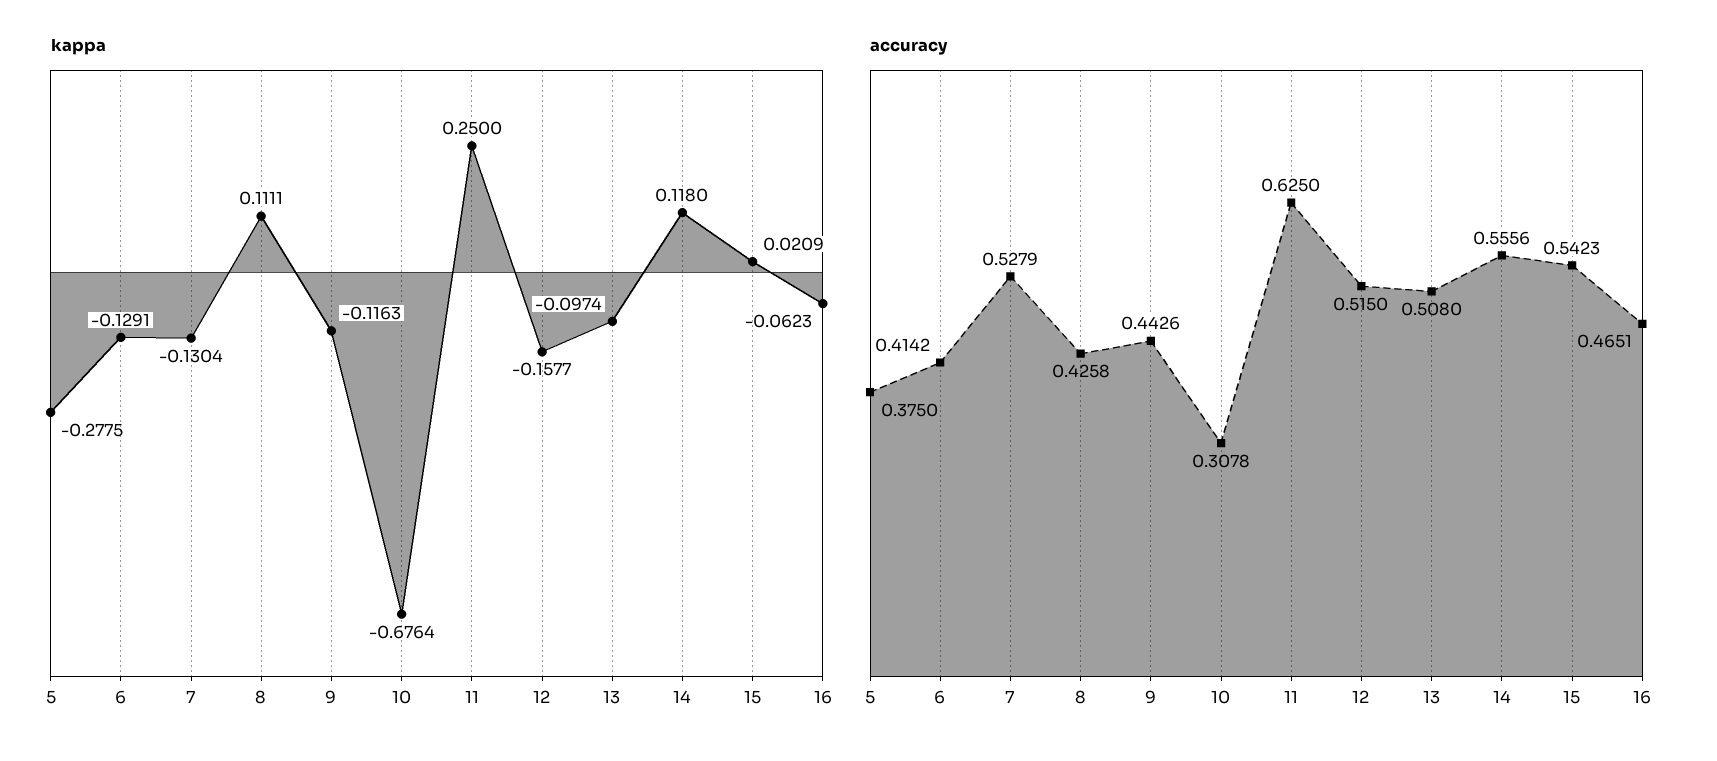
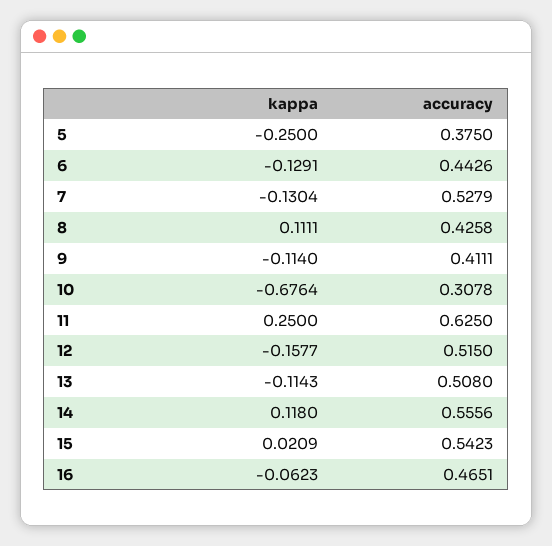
kappa, 5: -0.2775 -> -0.25
kappa, 9: -0.1163 -> -0.114
kappa, 13: -0.0974 -> -0.1143
accuracy, 6: 0.4142 -> 0.4426
accuracy, 9: 0.4426 -> 0.4111

